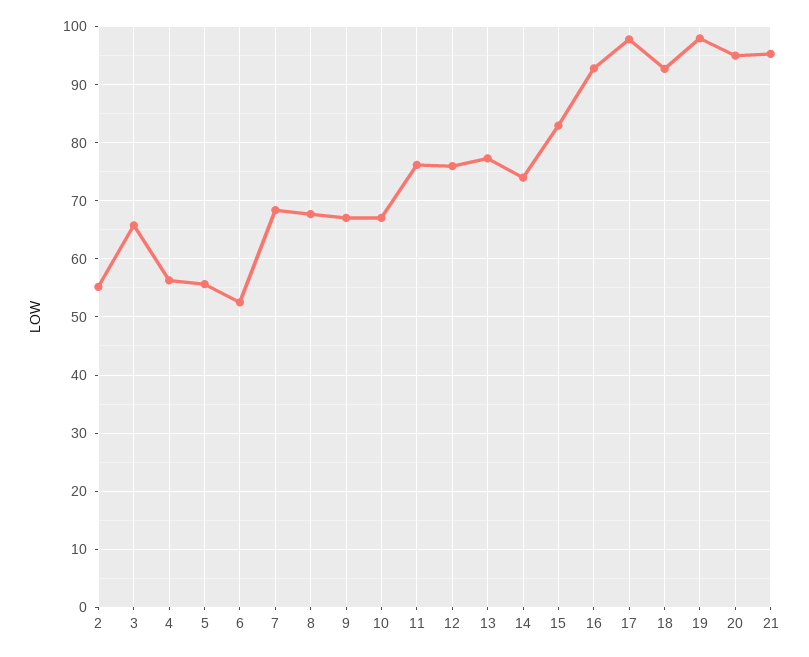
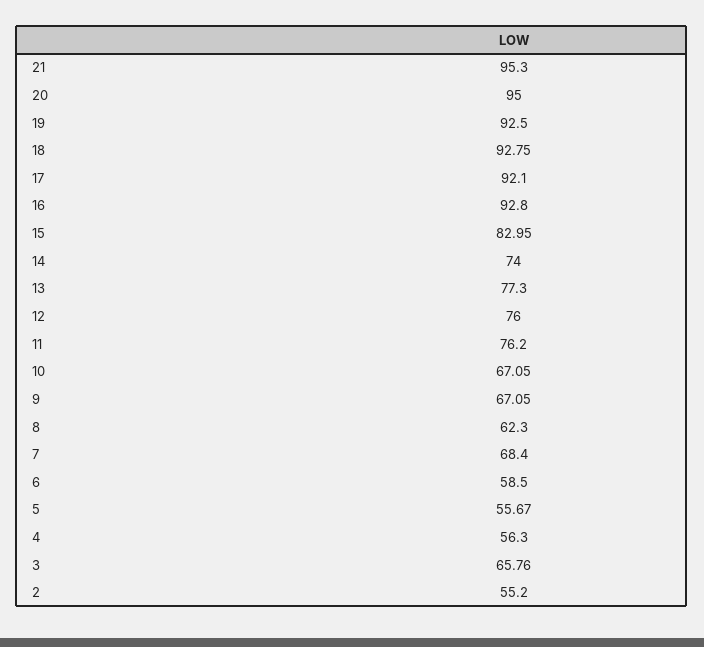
6: 52 -> 58.5
8: 68 -> 62.3
17: 98 -> 92.1
19: 98 -> 92.5

